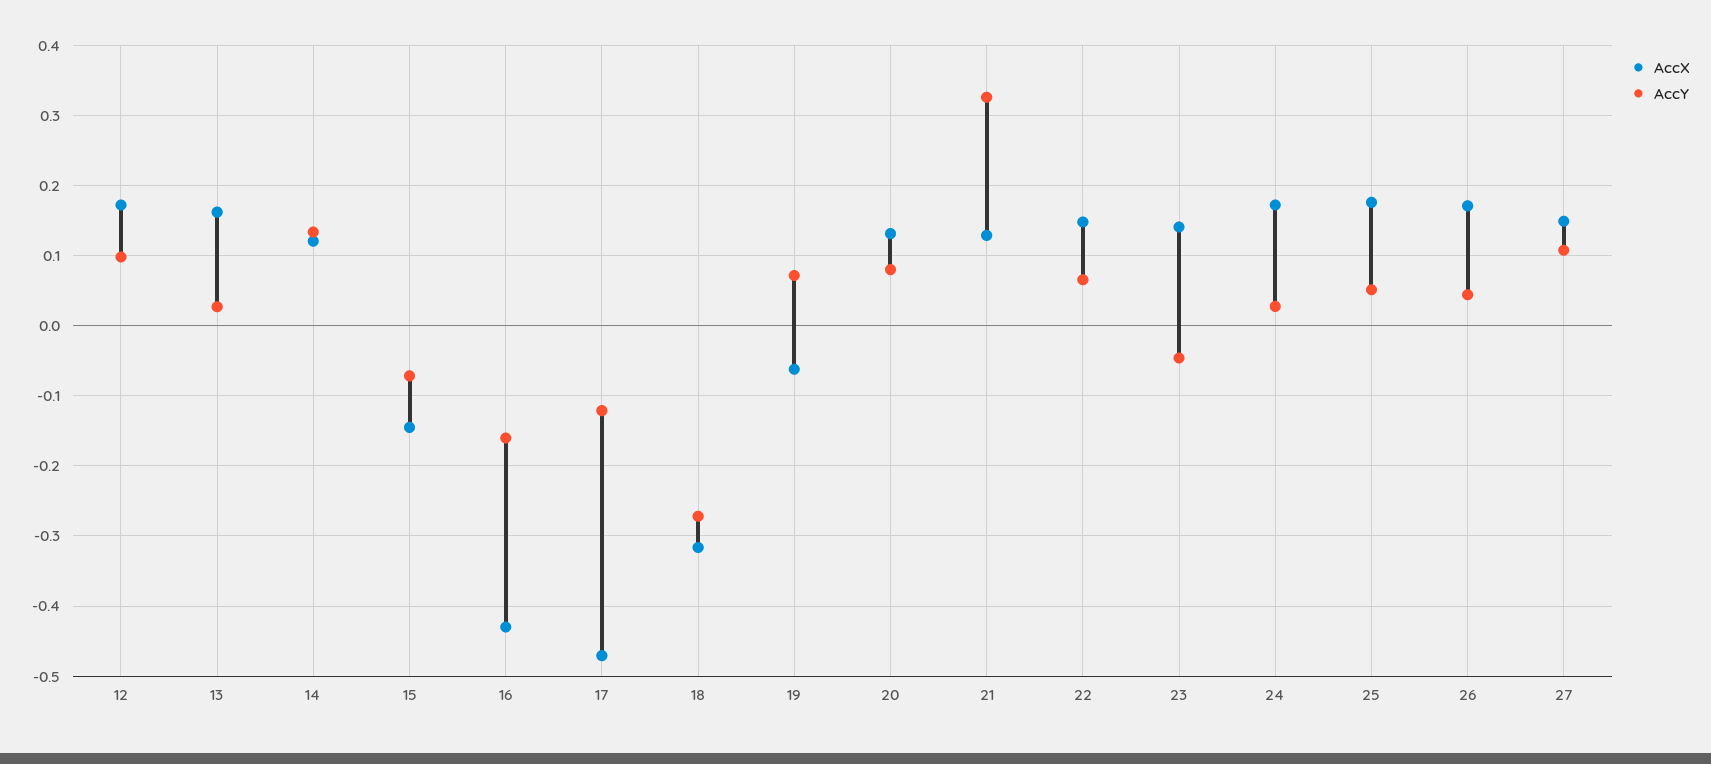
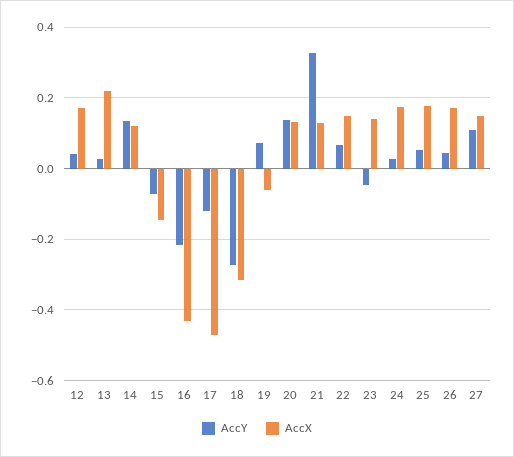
AccY, 12: 0.1 -> 0.04
AccX, 13: 0.16 -> 0.22
AccY, 16: -0.16 -> -0.22
AccY, 20: 0.08 -> 0.14

